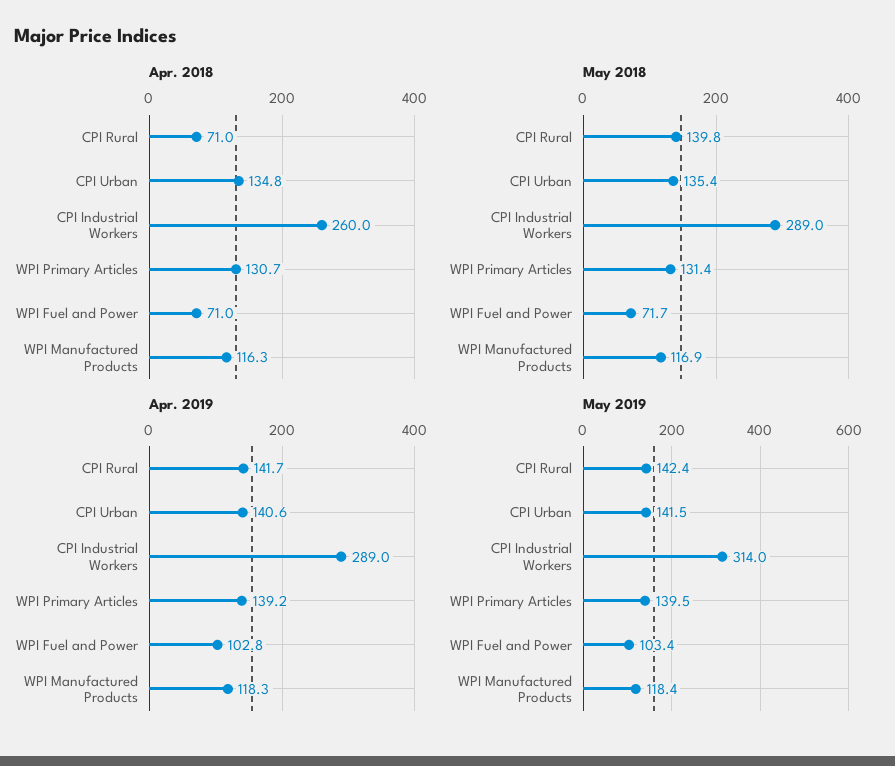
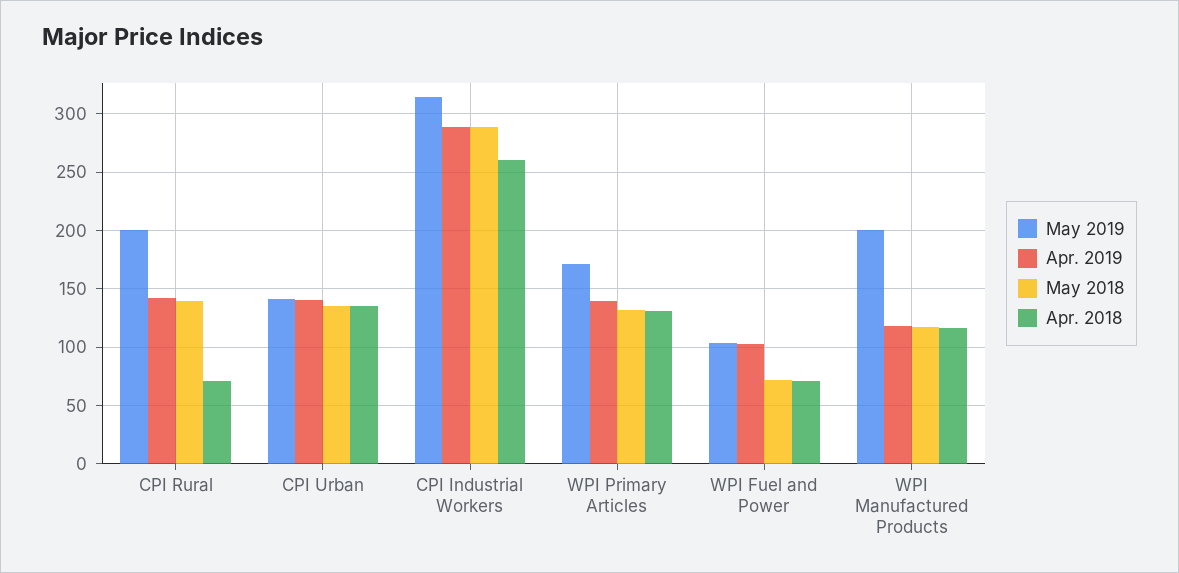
May 2019, CPI Rural: 142.4 -> 200
May 2019, WPI Primary Articles: 139.5 -> 170
May 2019, WPI Manufactured Products: 118.4 -> 200

